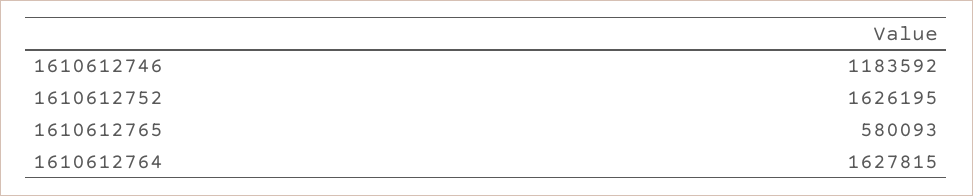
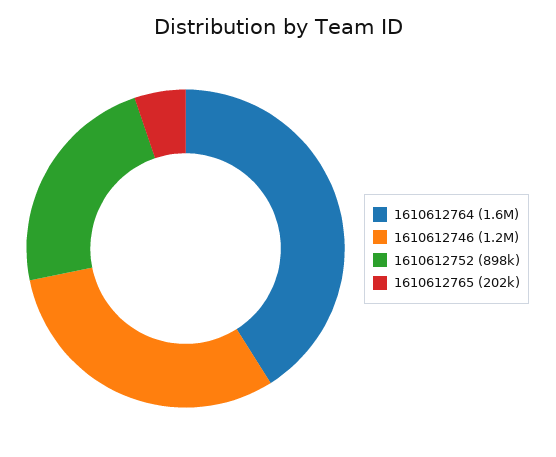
1610612752: 1626195 -> 898000
1610612765: 580093 -> 202000

